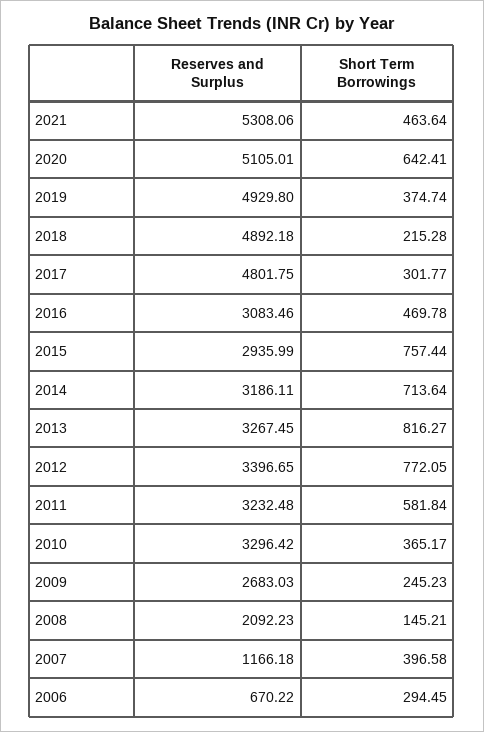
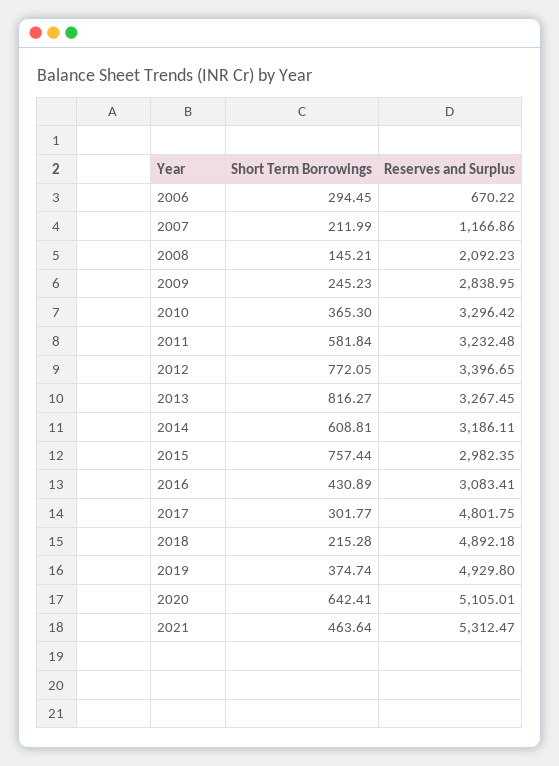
Reserves and Surplus, 2021: 5308.06 -> 5312.47
Reserves and Surplus, 2016: 3083.46 -> 3083.41
Short Term Borrowings, 2016: 469.78 -> 430.89
Reserves and Surplus, 2015: 2935.99 -> 2982.35
Short Term Borrowings, 2014: 713.64 -> 608.81
Short Term Borrowings, 2010: 365.17 -> 365.3
Reserves and Surplus, 2009: 2683.03 -> 2838.95
Reserves and Surplus, 2007: 1166.18 -> 1166.86
Short Term Borrowings, 2007: 396.58 -> 211.99

